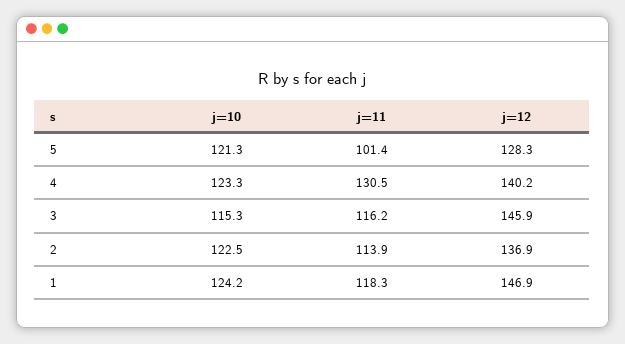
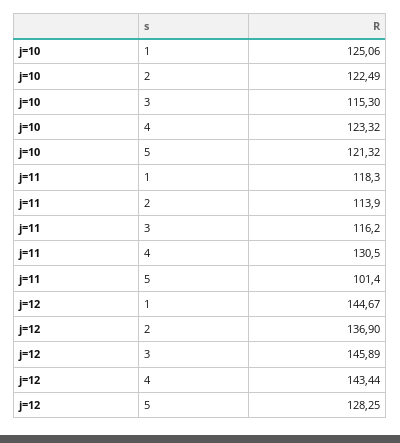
j=12, 4: 140.2 -> 143.44
j=10, 1: 124.2 -> 125.06
j=12, 1: 146.9 -> 144.67

